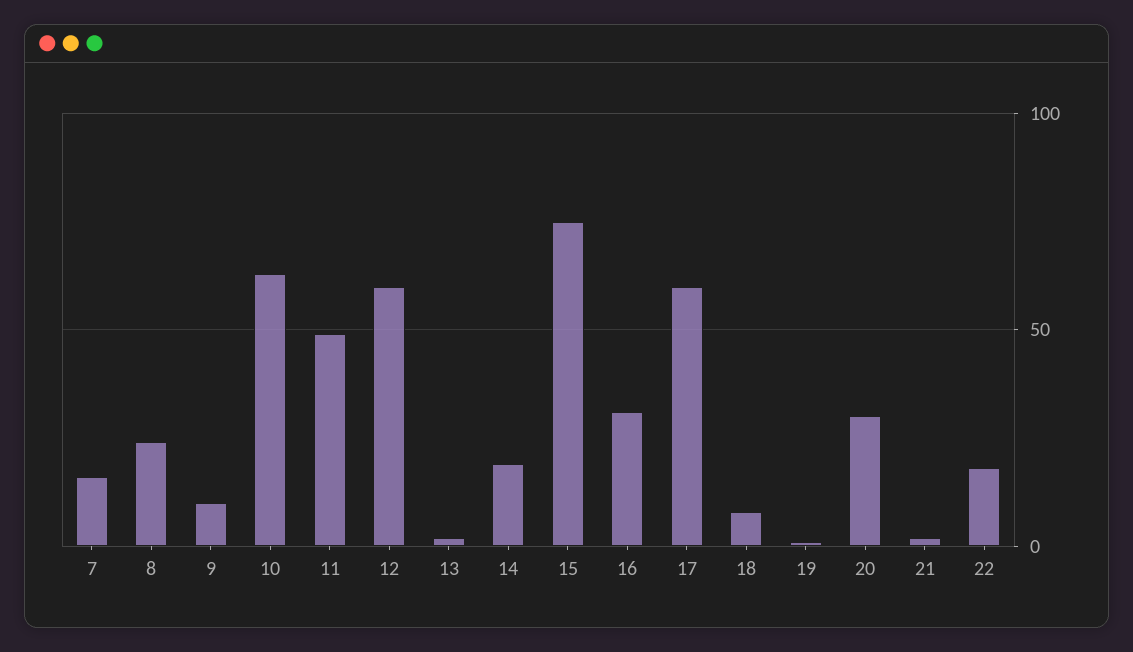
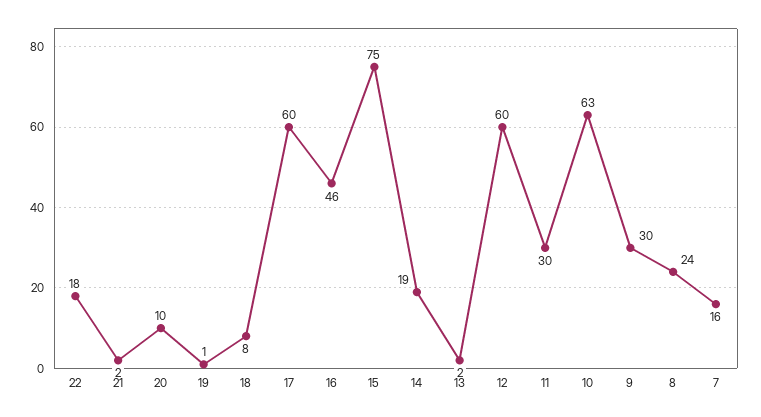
9: 10 -> 30
11: 50 -> 30
16: 30 -> 46
20: 30 -> 10

